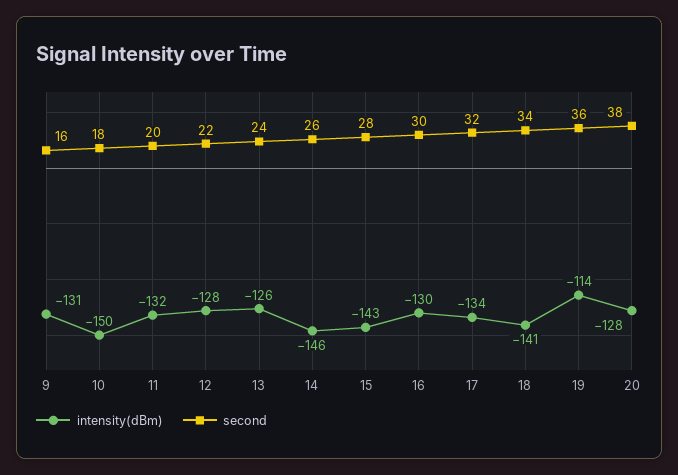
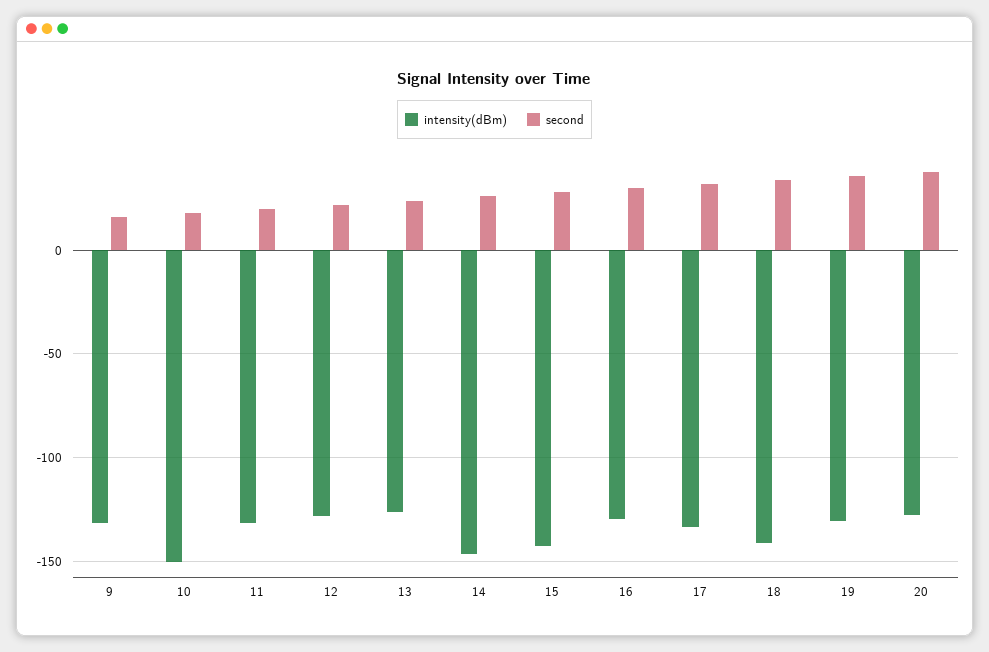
intensity(dBm), 19: -114 -> -130

